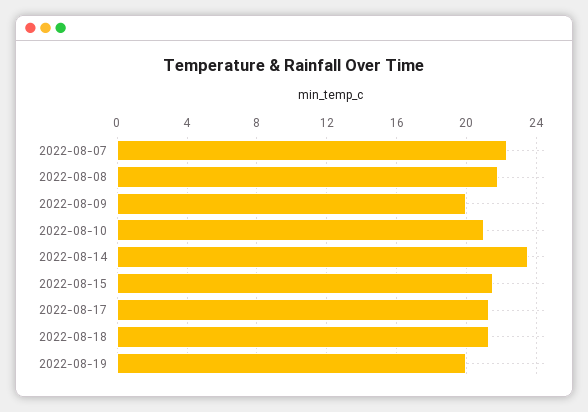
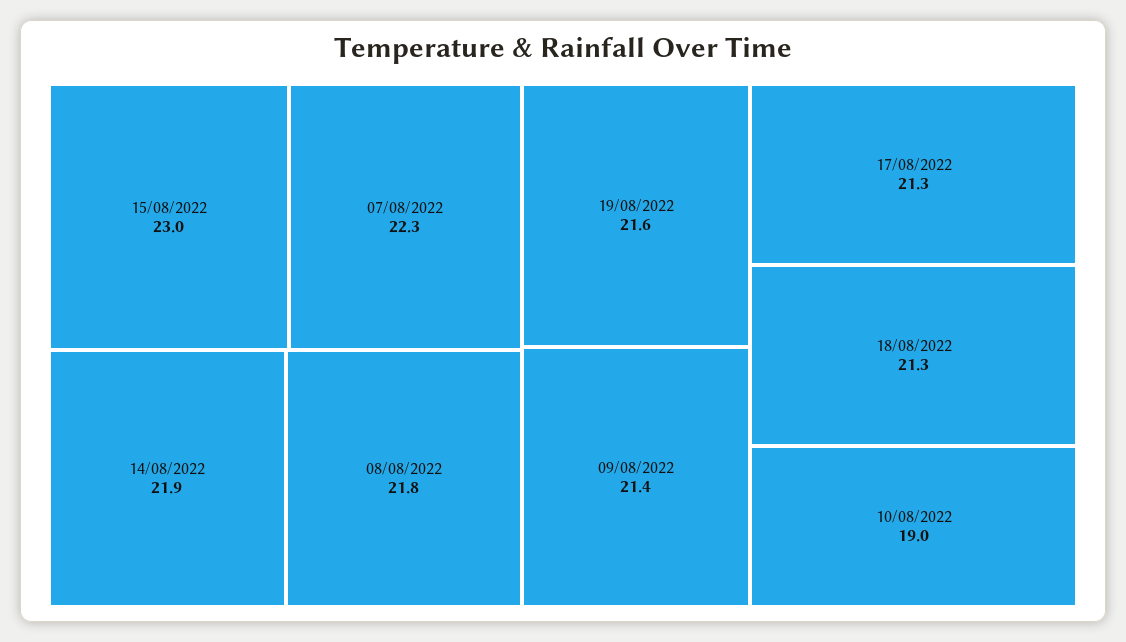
2022-08-09: 20 -> 21.4
2022-08-10: 21 -> 19
2022-08-14: 23.5 -> 21.9
2022-08-15: 21.5 -> 23
2022-08-19: 20 -> 21.6

